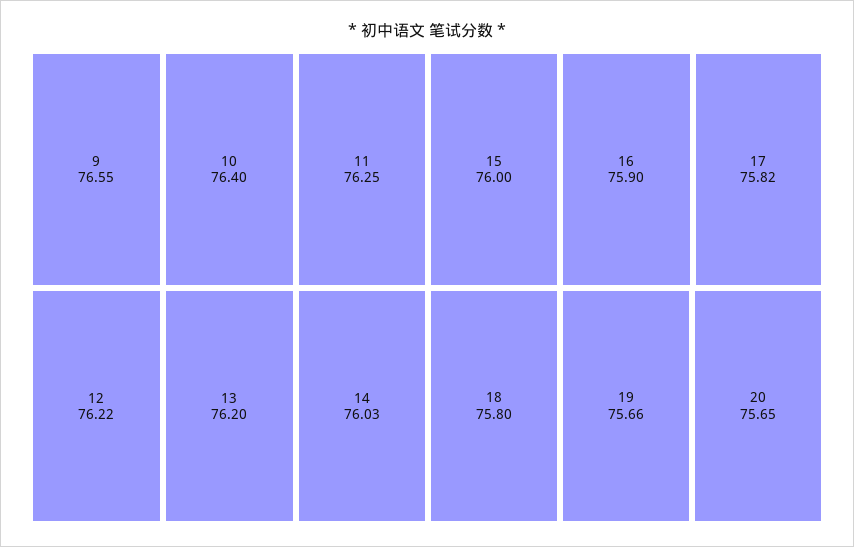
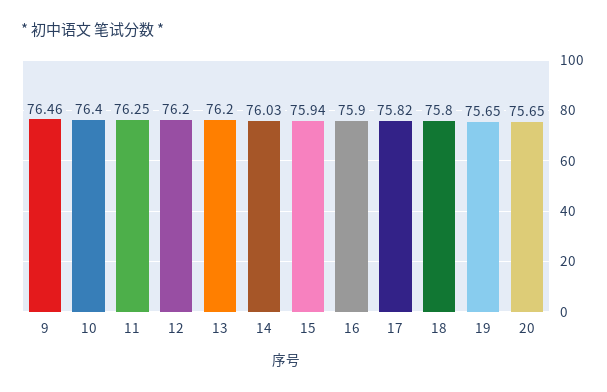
9: 76.55 -> 76.46
12: 76.22 -> 76.2
15: 76 -> 75.94
19: 75.66 -> 75.65

